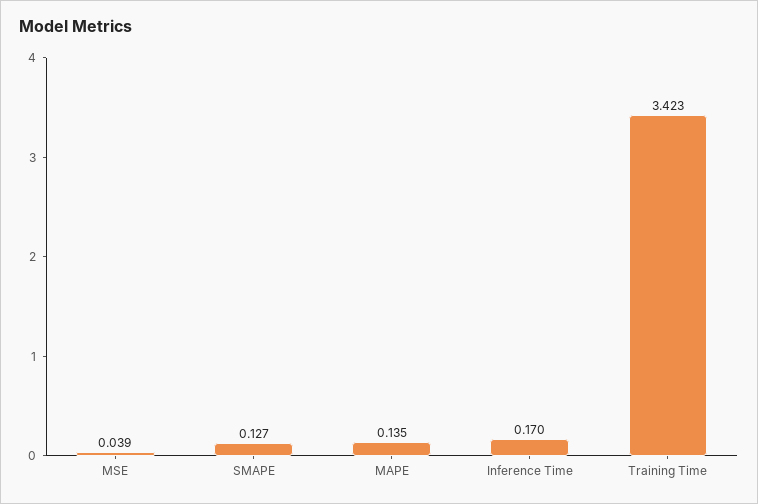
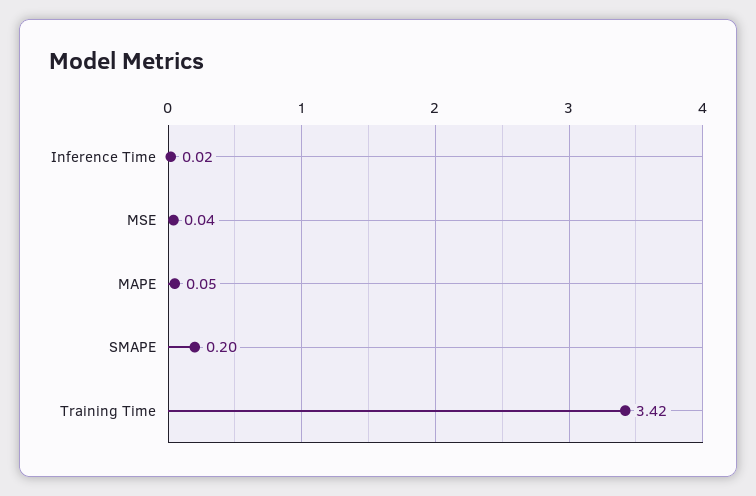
SMAPE: 0.127 -> 0.2
MAPE: 0.135 -> 0.05
Inference Time: 0.17 -> 0.02

